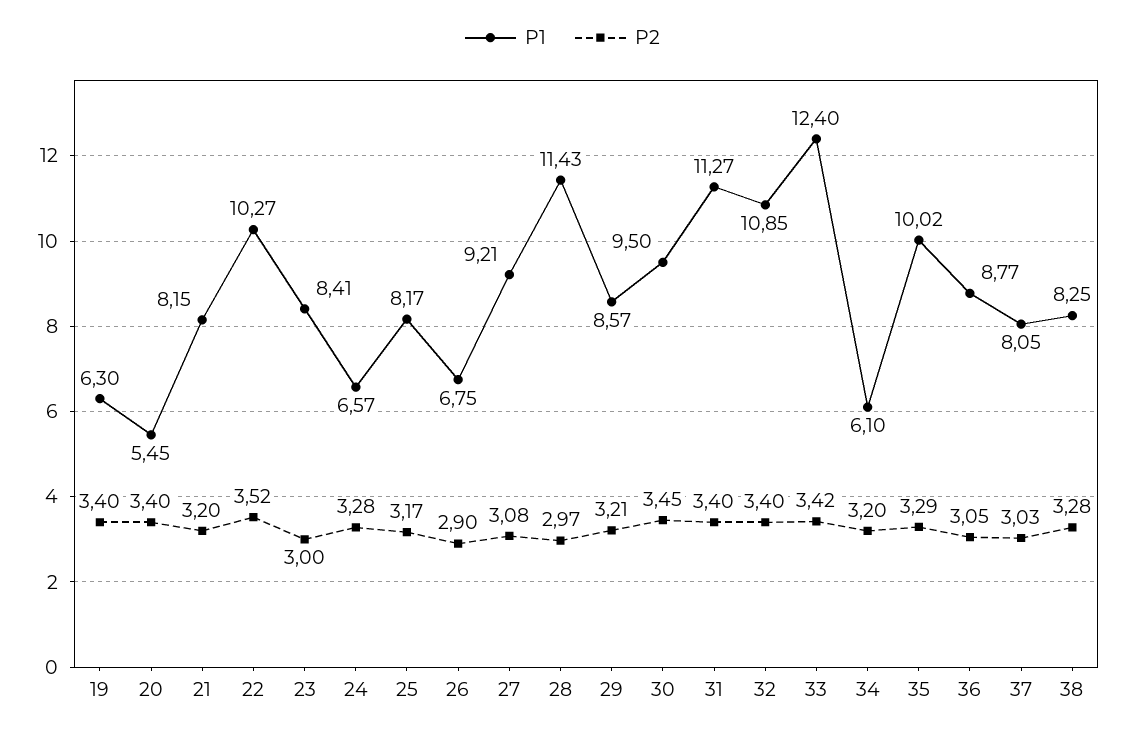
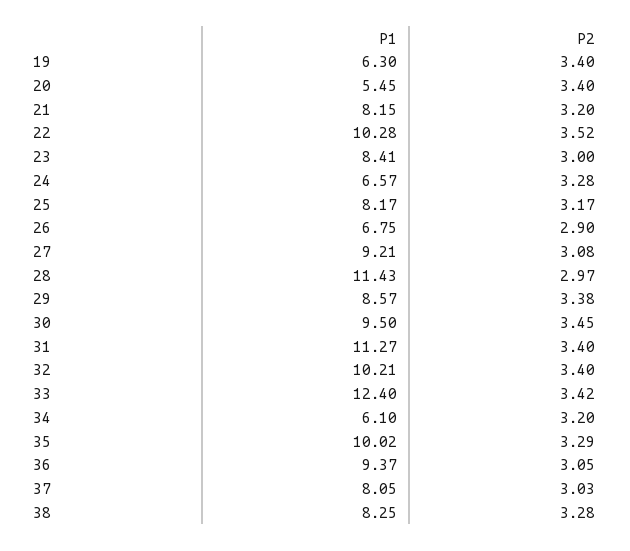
P1, 22: 10.27 -> 10.28
P2, 29: 3.21 -> 3.38
P1, 32: 10.85 -> 10.21
P1, 36: 8.77 -> 9.37

